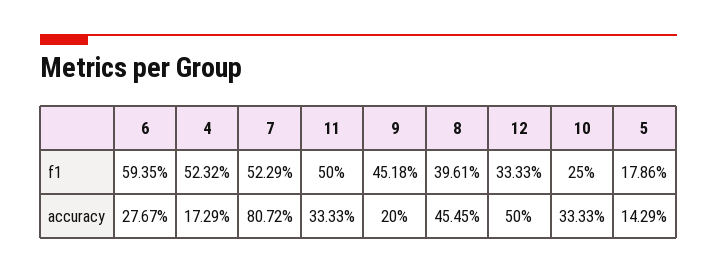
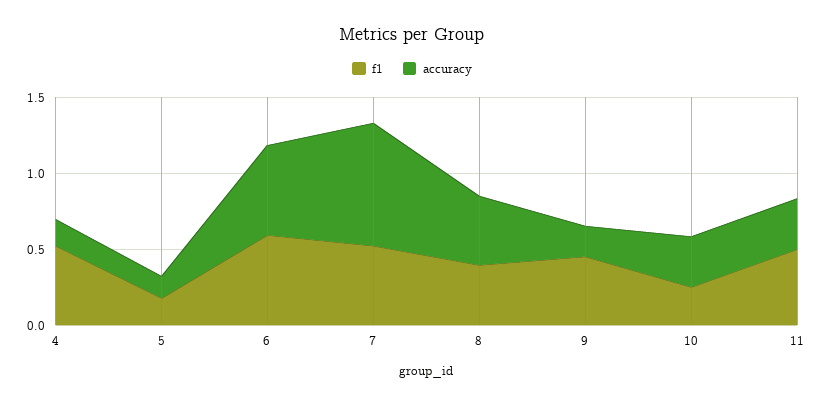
f1, 12: 0.3333 -> none
accuracy, 6: 0.2767 -> 0.6
accuracy, 12: 0.5 -> none

